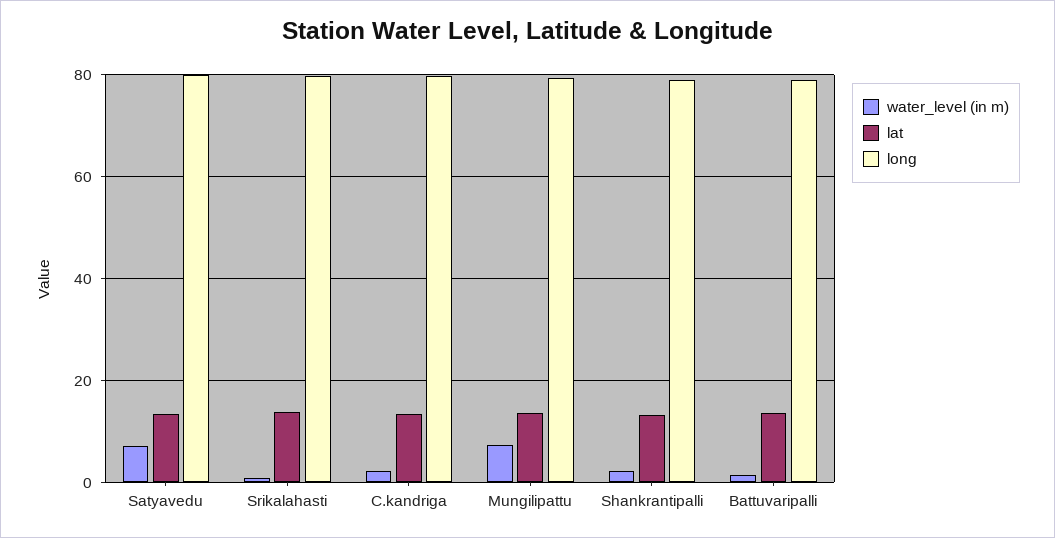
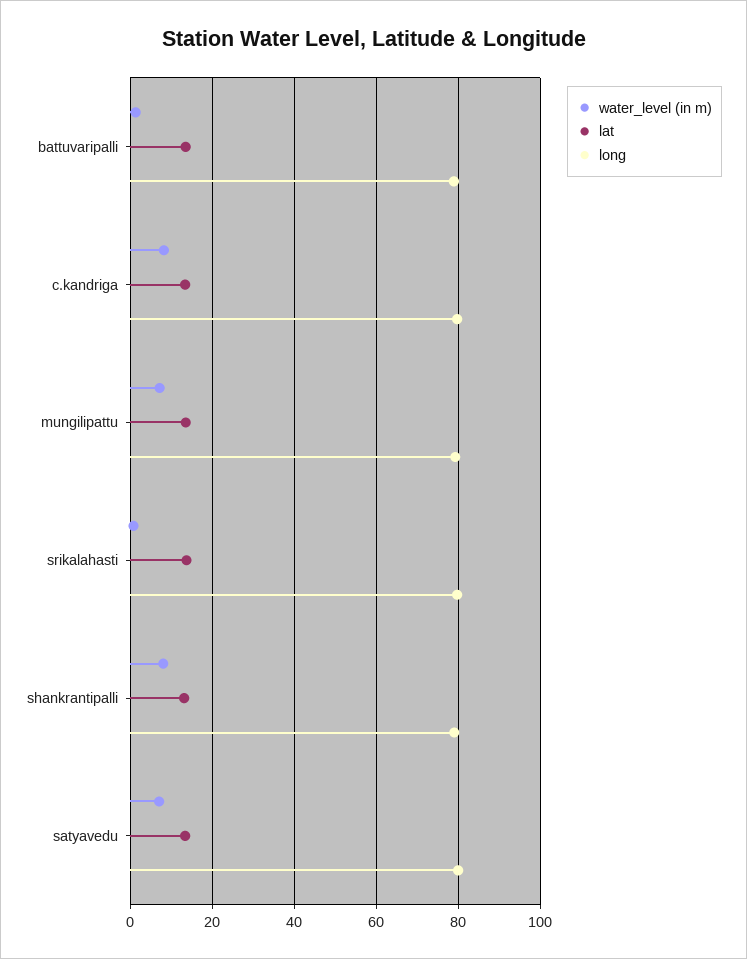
water_level (in m), C.kandriga: 2 -> 8
water_level (in m), Shankrantipalli: 2 -> 8

